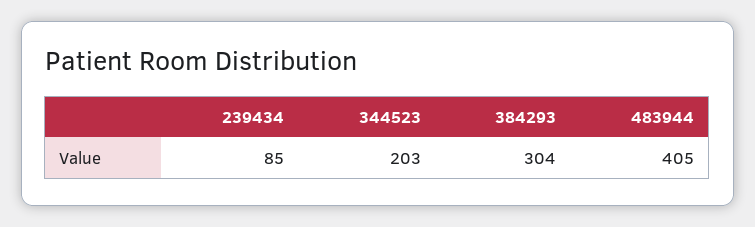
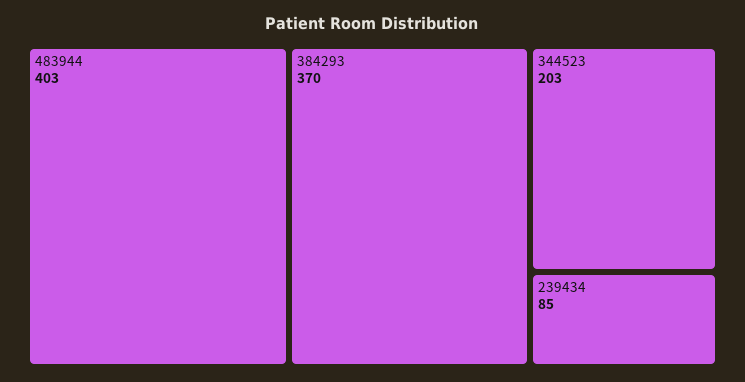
384293: 304 -> 370
483944: 405 -> 403

